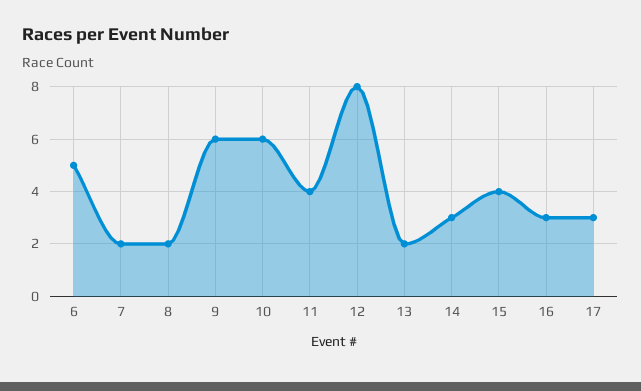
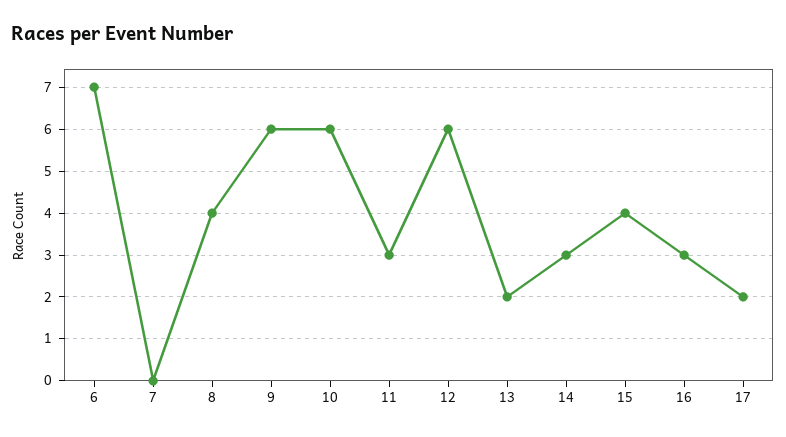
6: 5 -> 7
7: 2 -> 0
8: 2 -> 4
11: 4 -> 3
12: 8 -> 6
17: 3 -> 2

